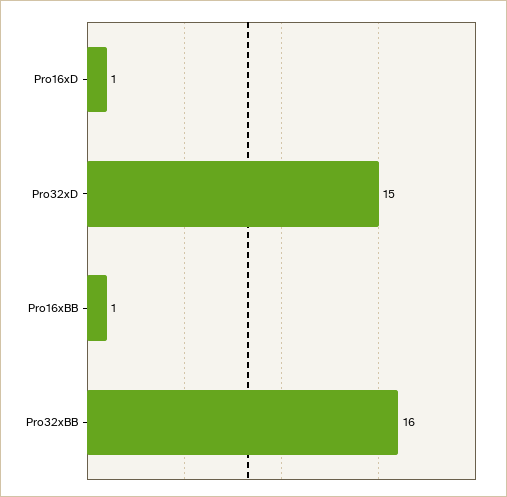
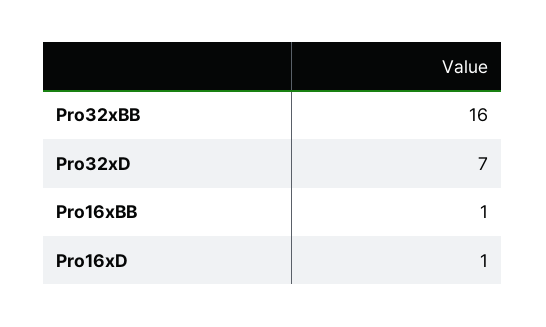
Pro32xD: 15 -> 7

